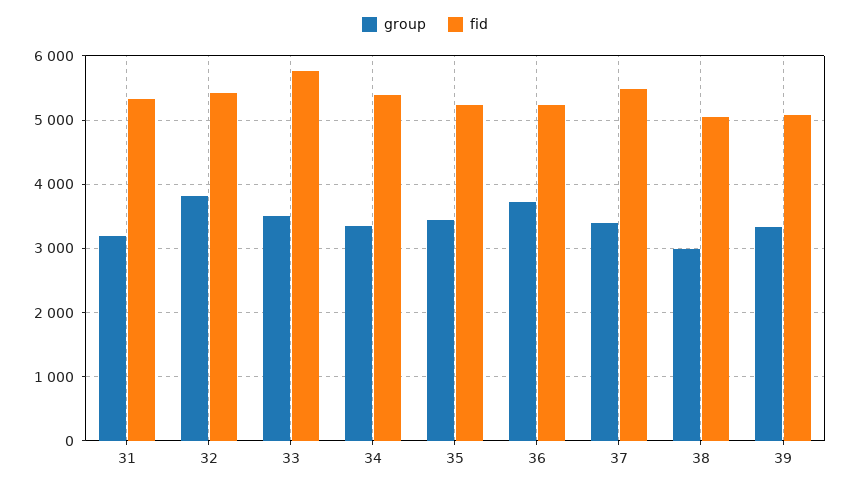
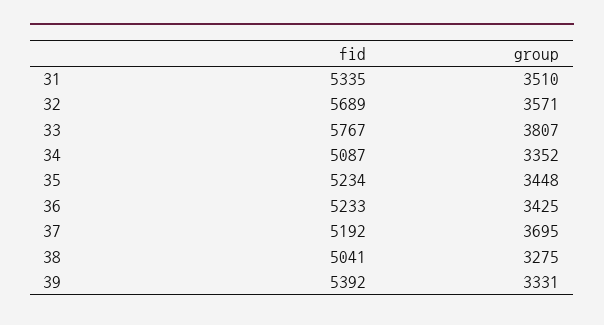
group, 31: 3200 -> 3510
group, 32: 3800 -> 3571
fid, 32: 5400 -> 5689
group, 33: 3500 -> 3807
fid, 34: 5400 -> 5087
group, 36: 3700 -> 3425
group, 37: 3400 -> 3695
fid, 37: 5500 -> 5192
group, 38: 3000 -> 3275
fid, 39: 5100 -> 5392

